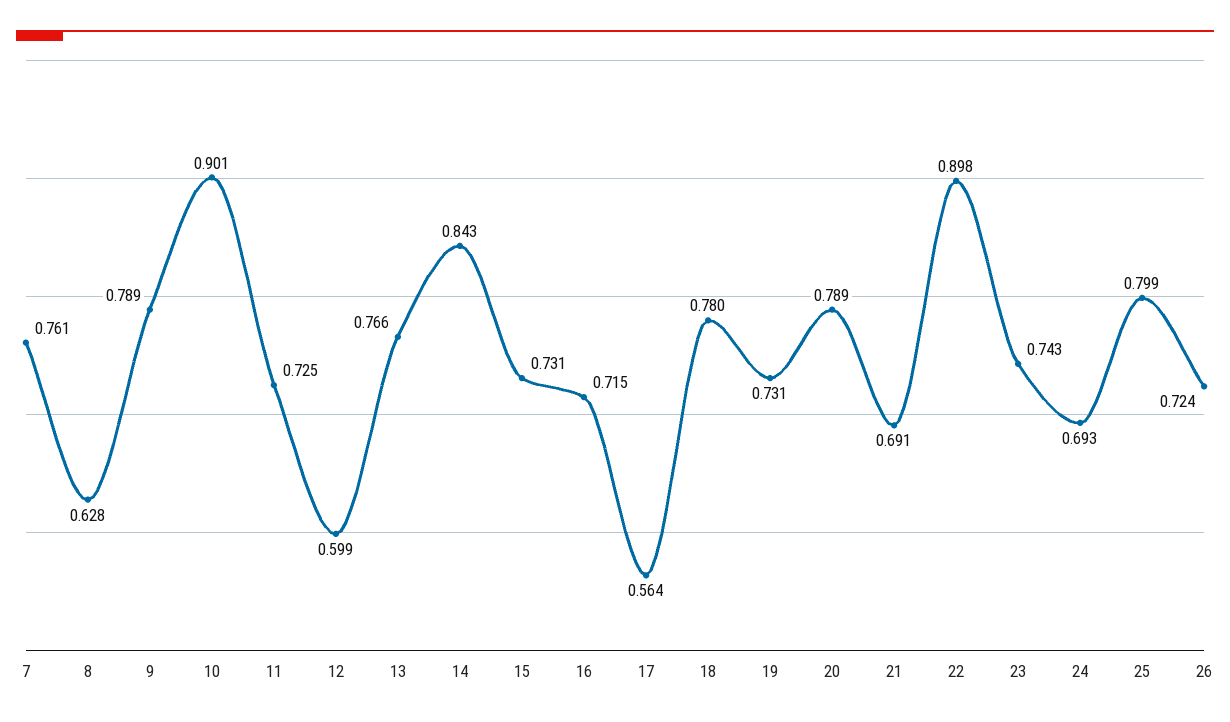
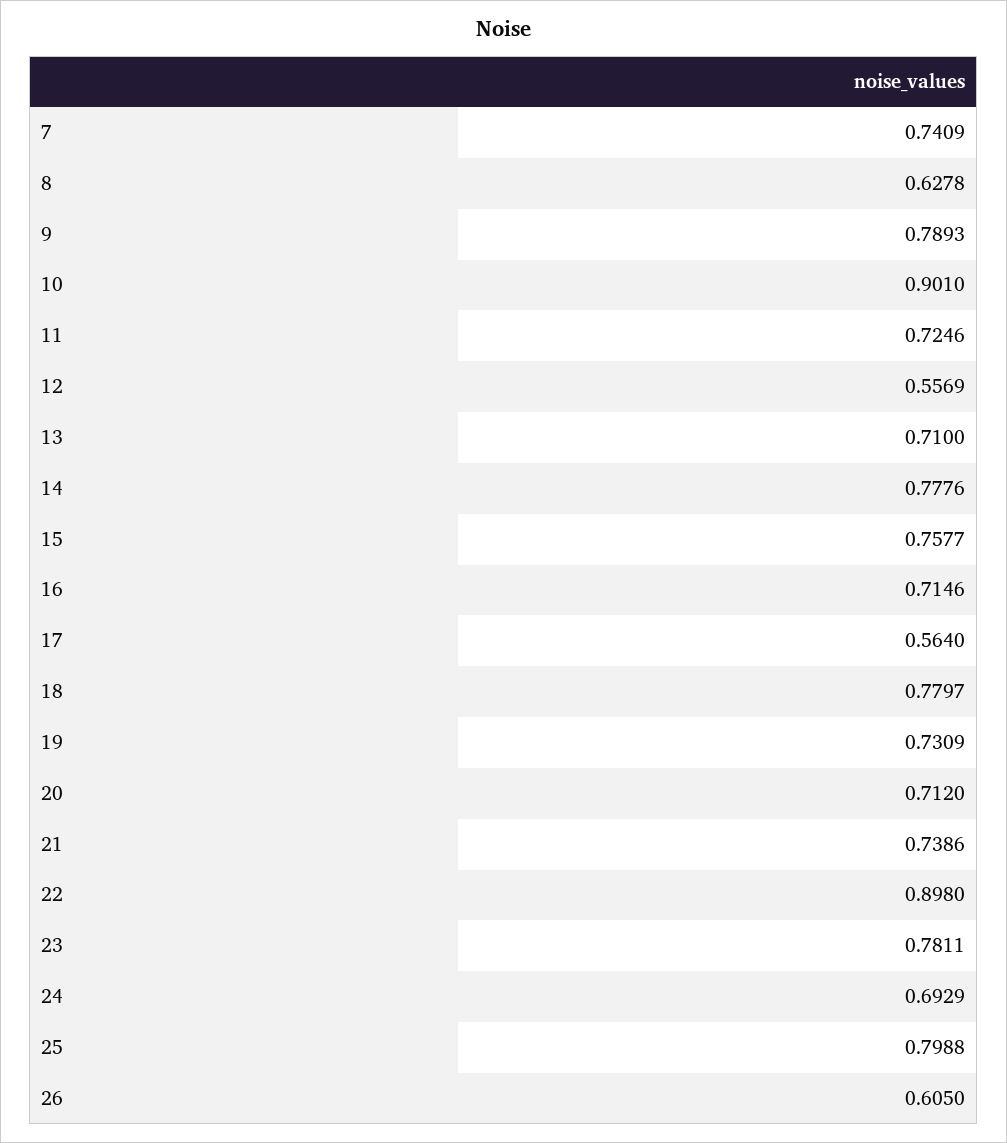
7: 0.761 -> 0.7409
12: 0.599 -> 0.5569
13: 0.766 -> 0.71
14: 0.843 -> 0.7776
15: 0.731 -> 0.7577
20: 0.789 -> 0.712
21: 0.691 -> 0.7386
23: 0.743 -> 0.7811
26: 0.724 -> 0.605

